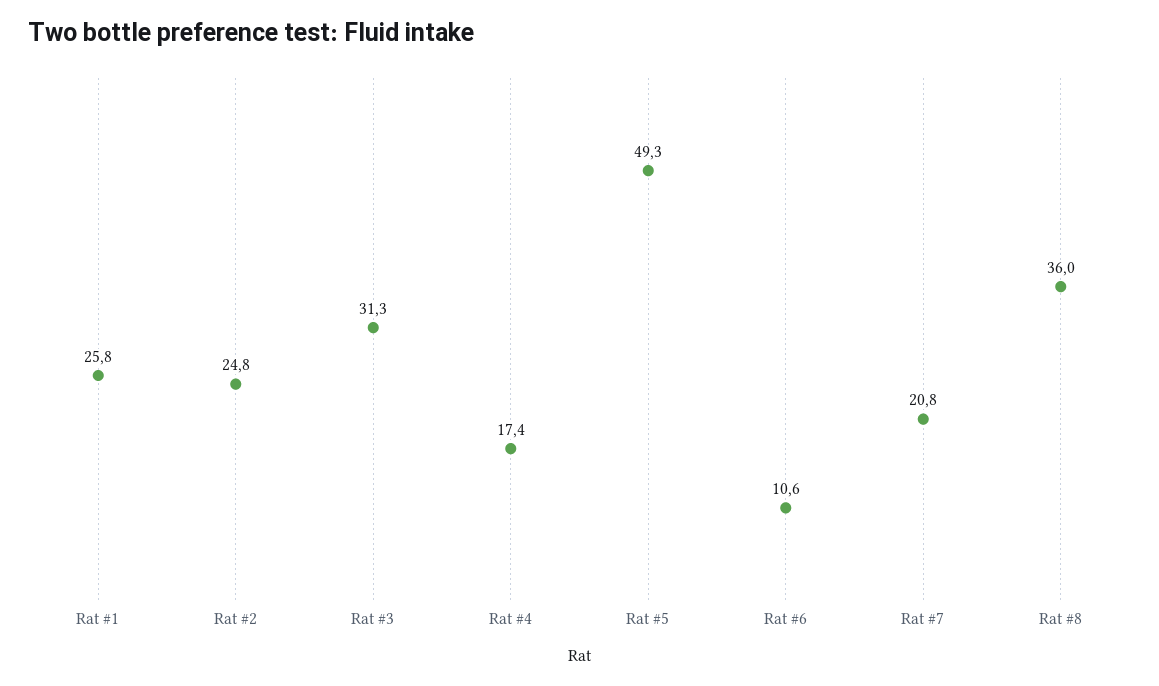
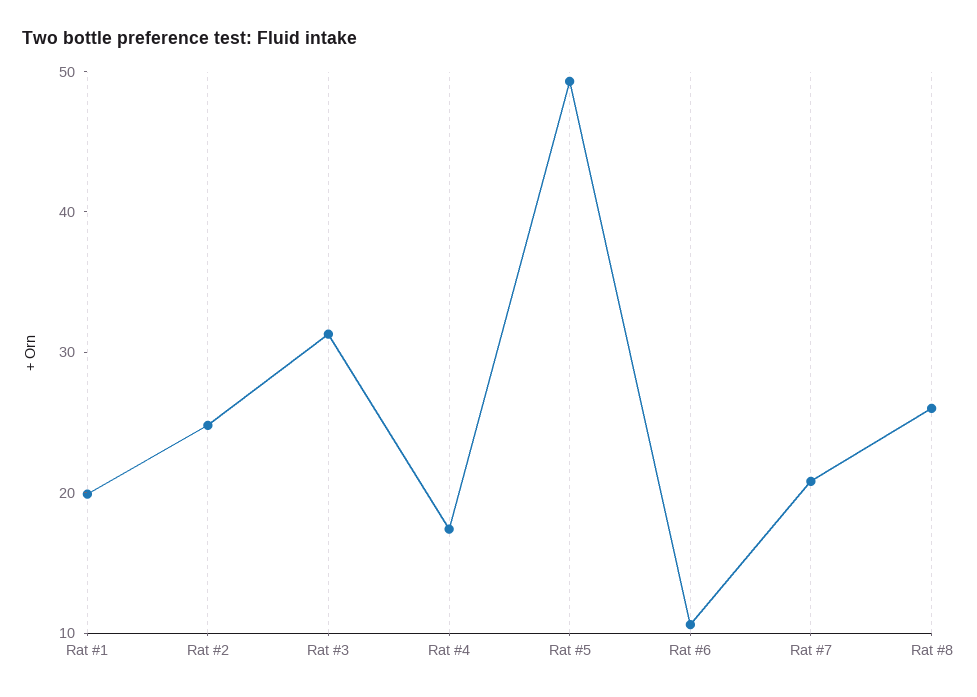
Rat #1: 25.8 -> 20
Rat #8: 36 -> 26

